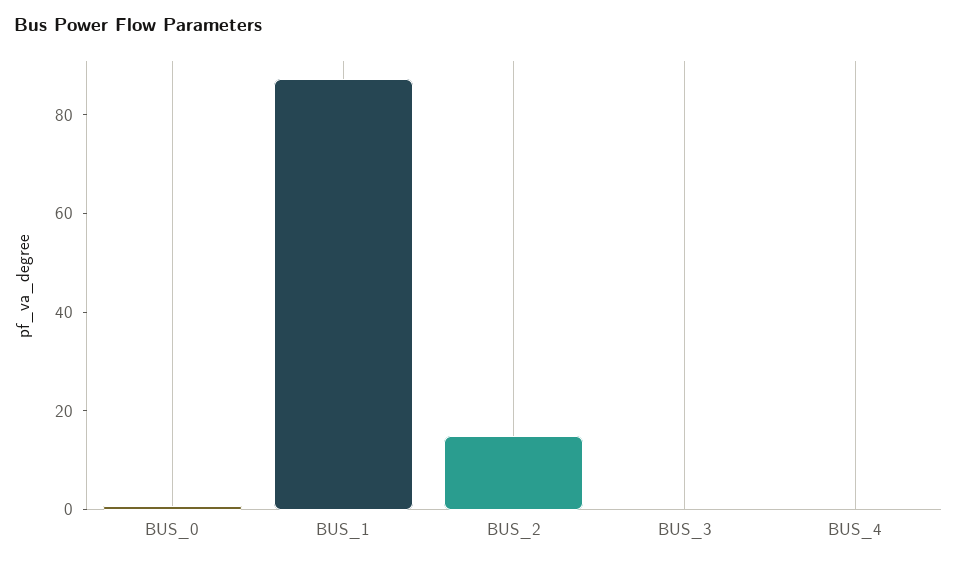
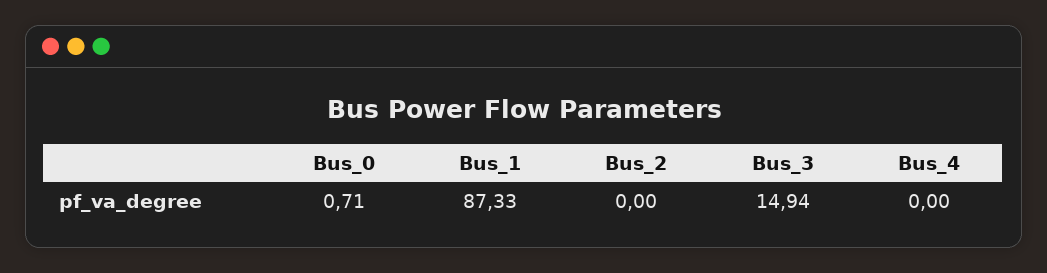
BUS_2: 15 -> 0
BUS_3: 0 -> 14.94

